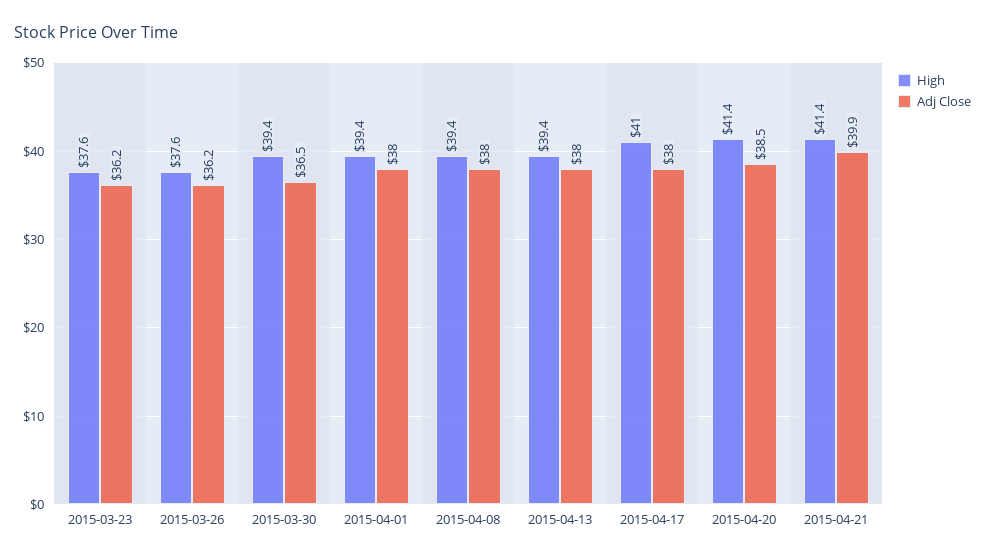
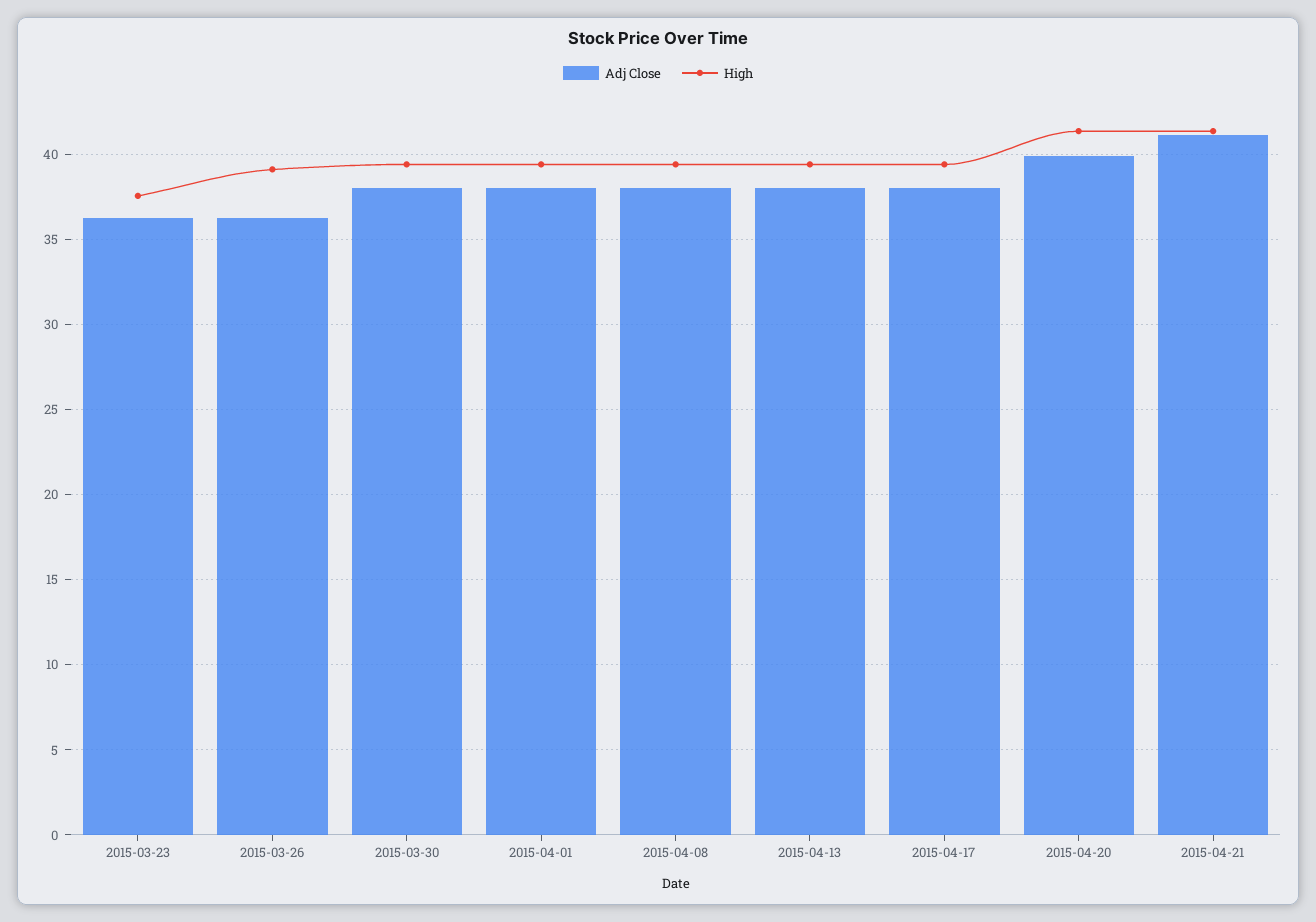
High, 2015-03-26: 37.6 -> 39
Adj Close, 2015-03-30: 36.5 -> 38
High, 2015-04-17: 41 -> 39.5
Adj Close, 2015-04-20: 38.5 -> 40
Adj Close, 2015-04-21: 39.9 -> 41

